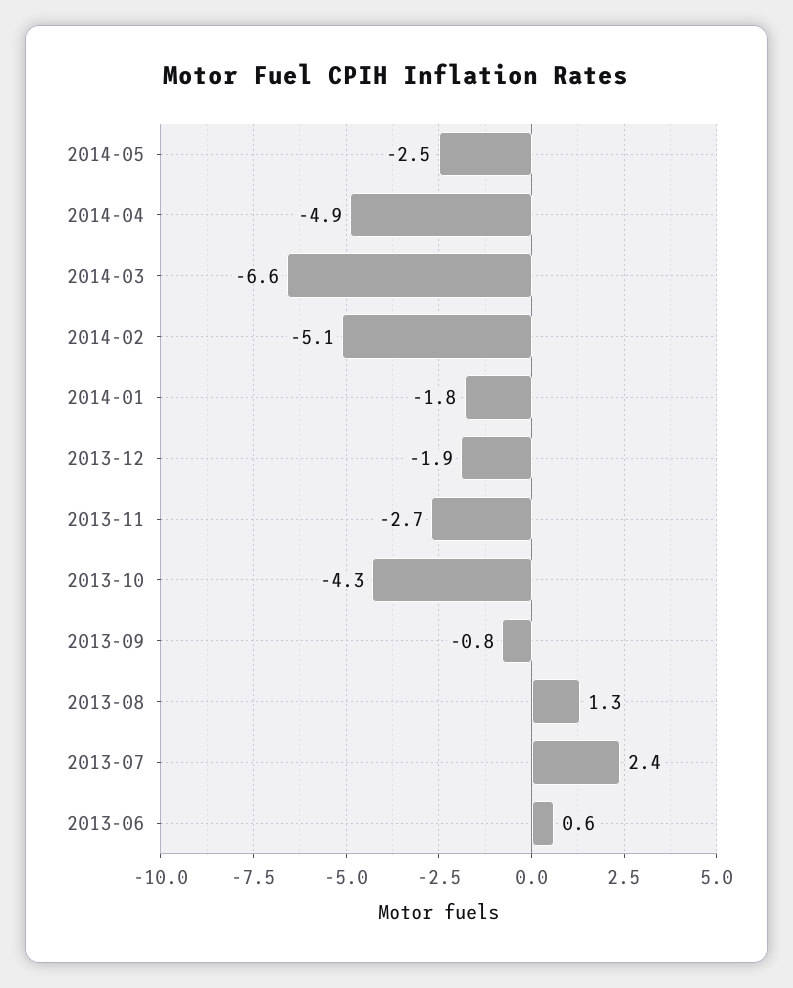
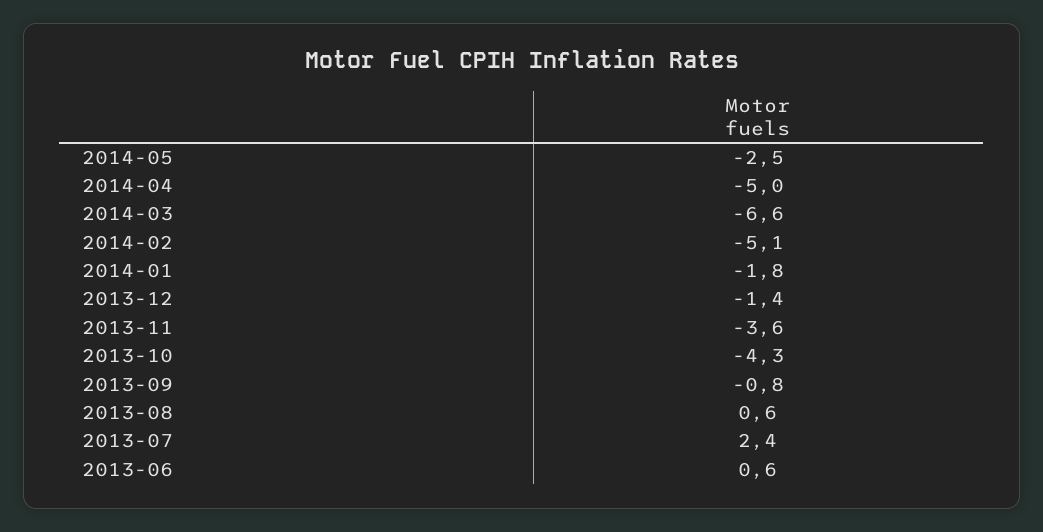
2014-04: -4.9 -> -5
2013-12: -1.9 -> -1.4
2013-11: -2.7 -> -3.6
2013-08: 1.3 -> 0.6

